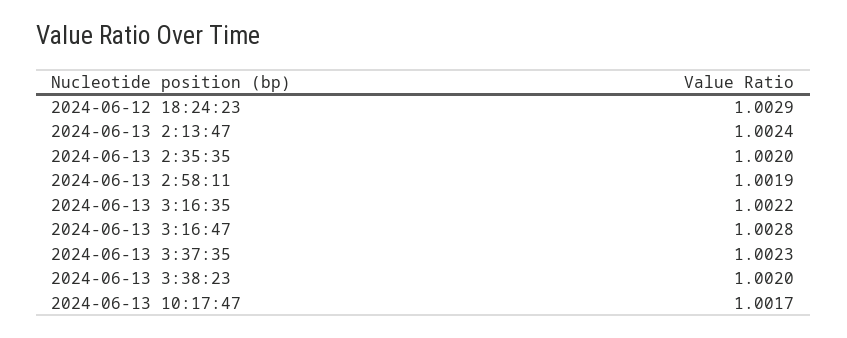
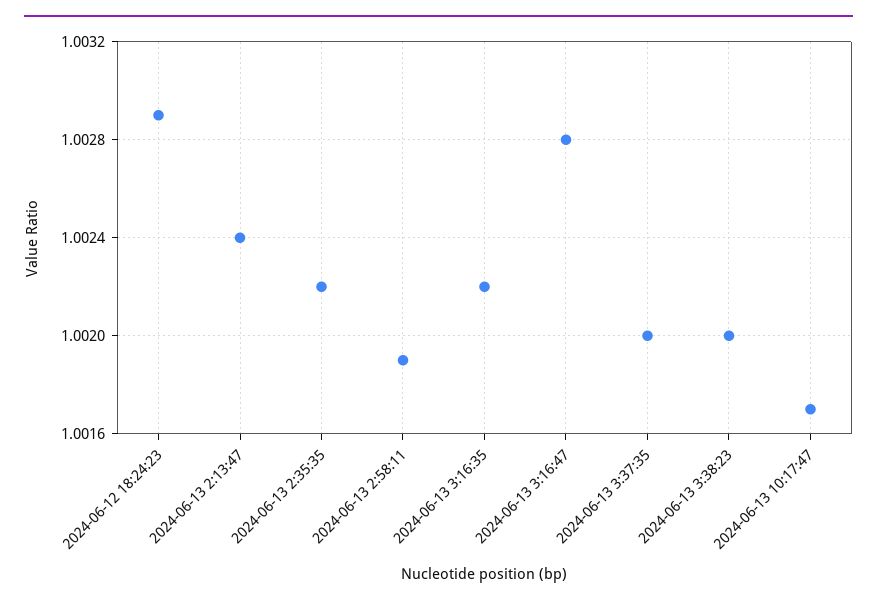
2024-06-13 2:35:35: 1.002 -> 1.0022
2024-06-13 3:37:35: 1.0023 -> 1.002

